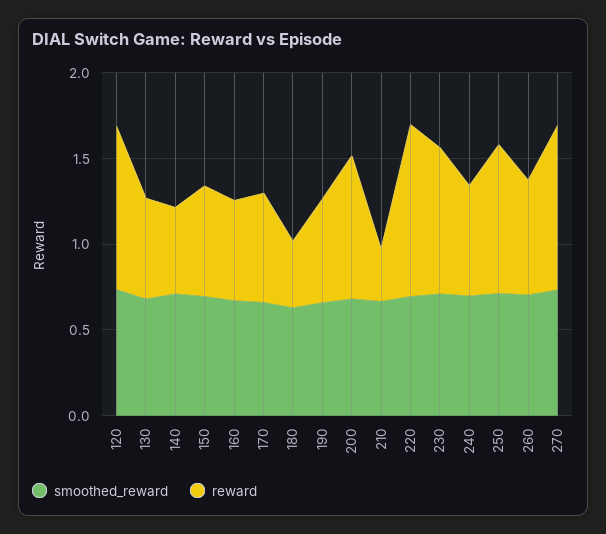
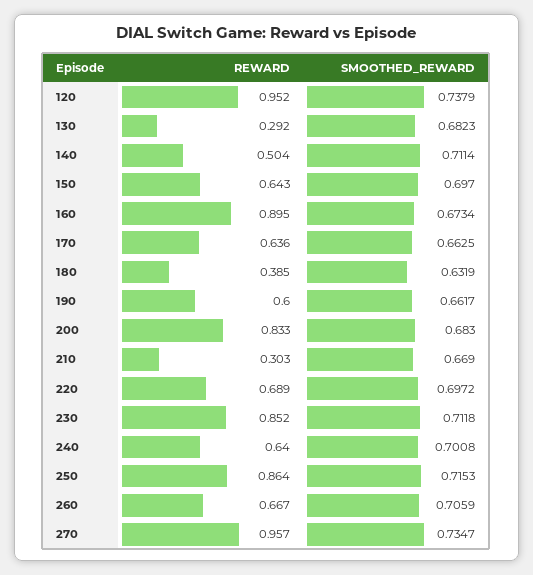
reward, 130: 0.6 -> 0.292
reward, 160: 0.6 -> 0.895
reward, 220: 1 -> 0.689

